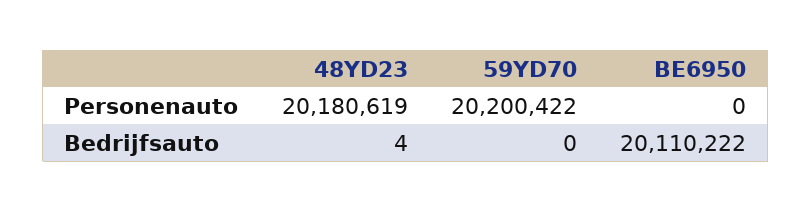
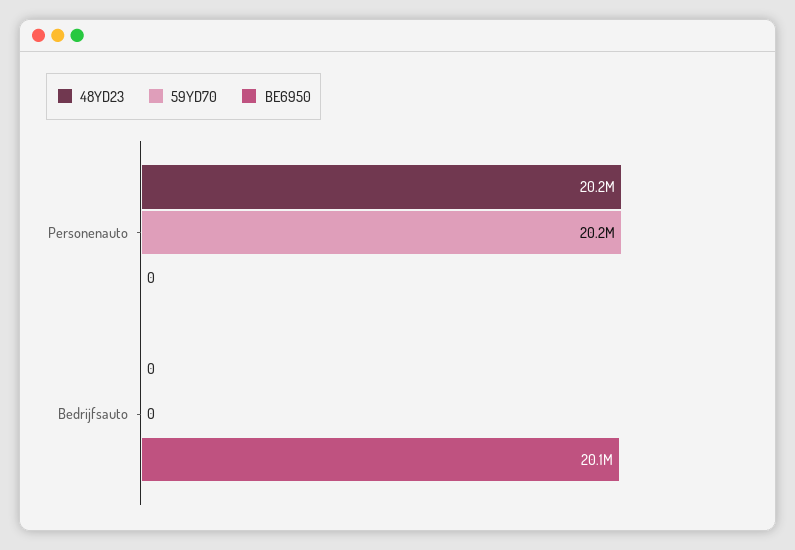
48YD23, Bedrijfsauto: 4 -> 0

